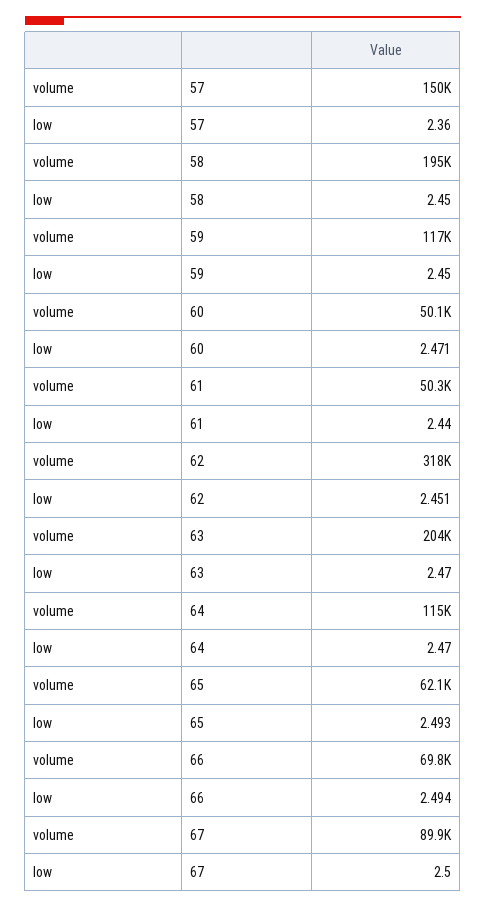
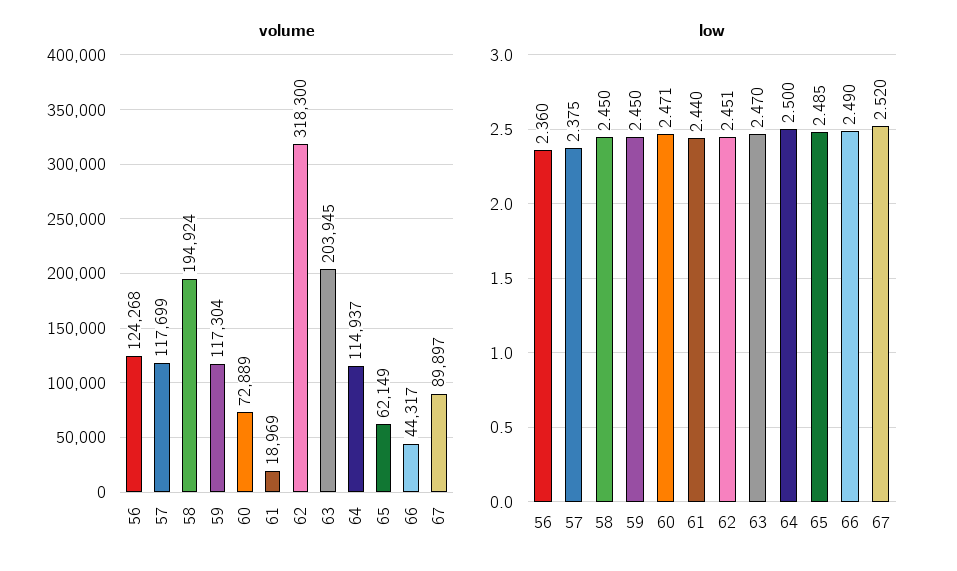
volume, 57: 150000 -> 117699
low, 57: 2.36 -> 2.375
volume, 60: 50100 -> 72889
volume, 61: 50300 -> 18969
low, 64: 2.47 -> 2.5
low, 65: 2.493 -> 2.485
volume, 66: 69800 -> 44317
low, 66: 2.494 -> 2.49
low, 67: 2.5 -> 2.52
volume, 56: none -> 124268
low, 56: none -> 2.36

